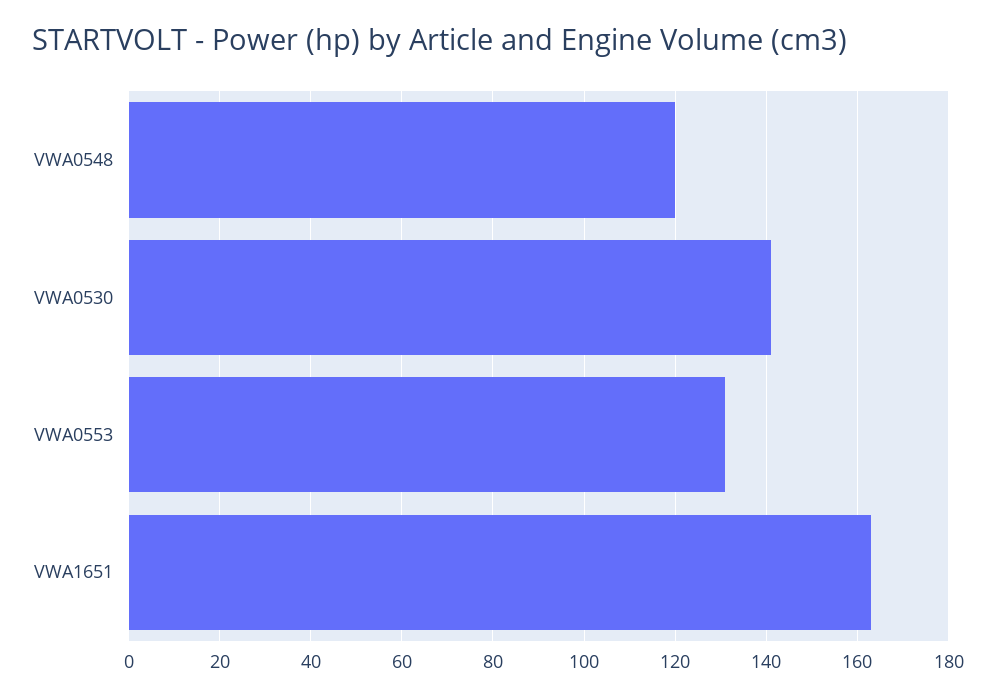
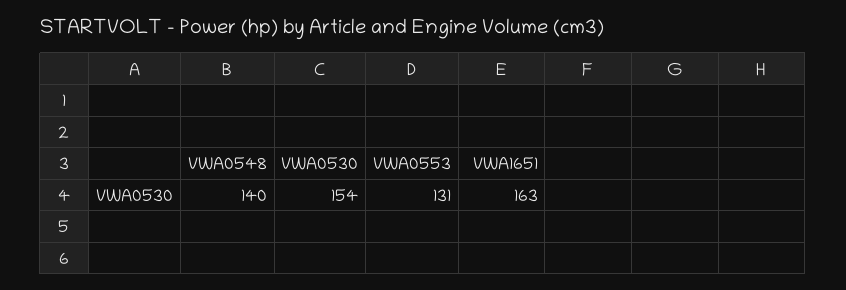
VWA0548: 120 -> 140
VWA0530: 140 -> 154

